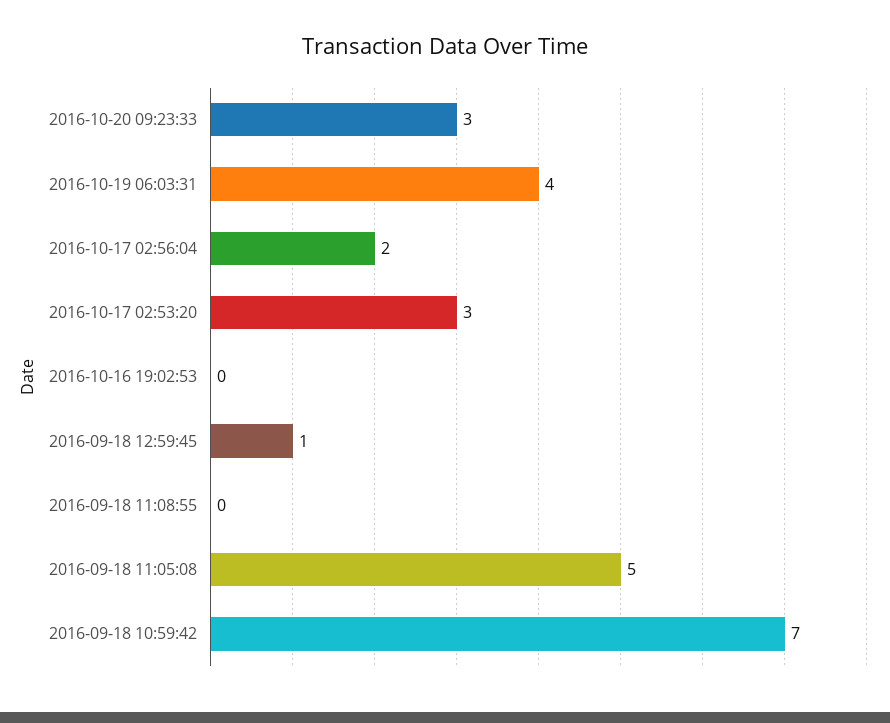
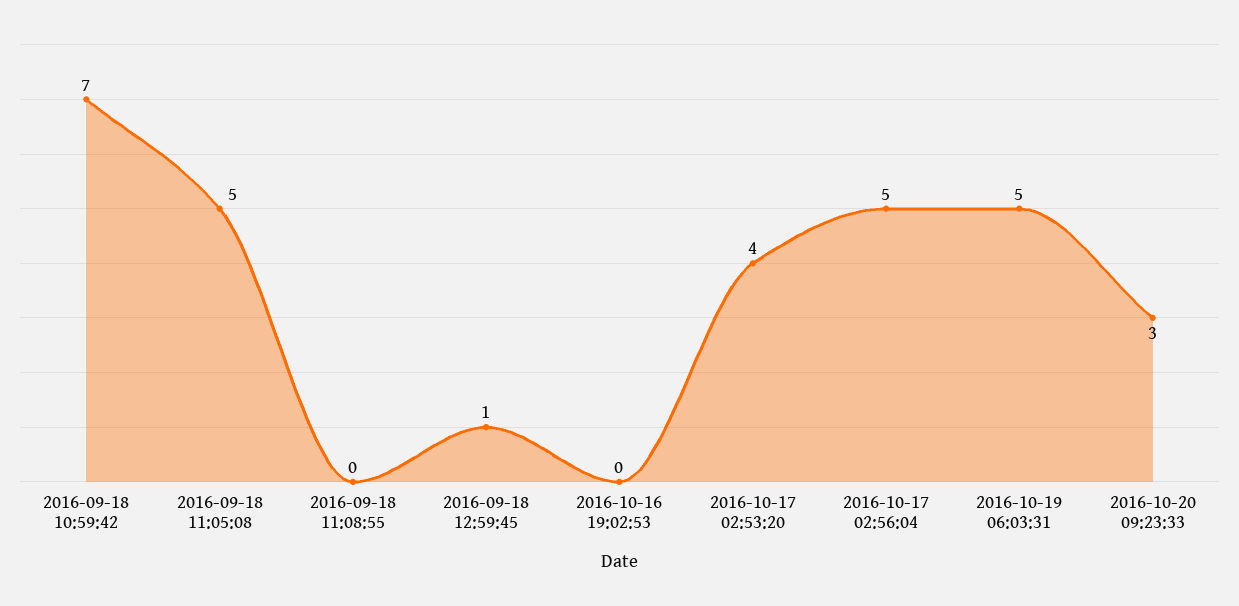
2016-10-19 06:03:31: 4 -> 5
2016-10-17 02:56:04: 2 -> 5
2016-10-17 02:53:20: 3 -> 4

